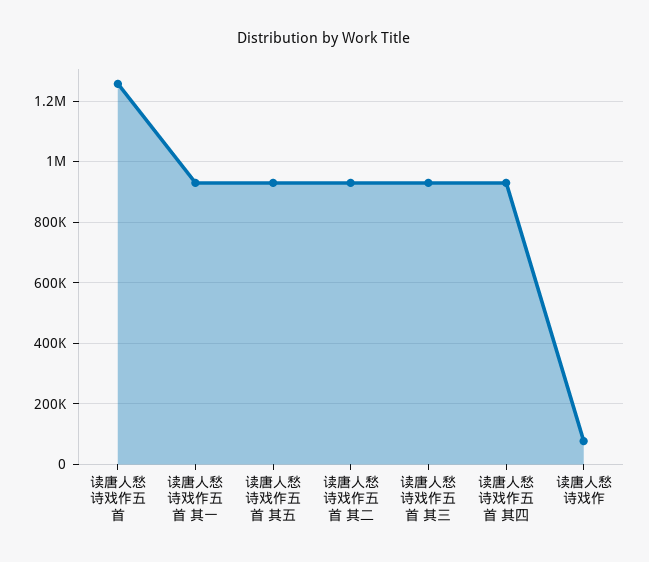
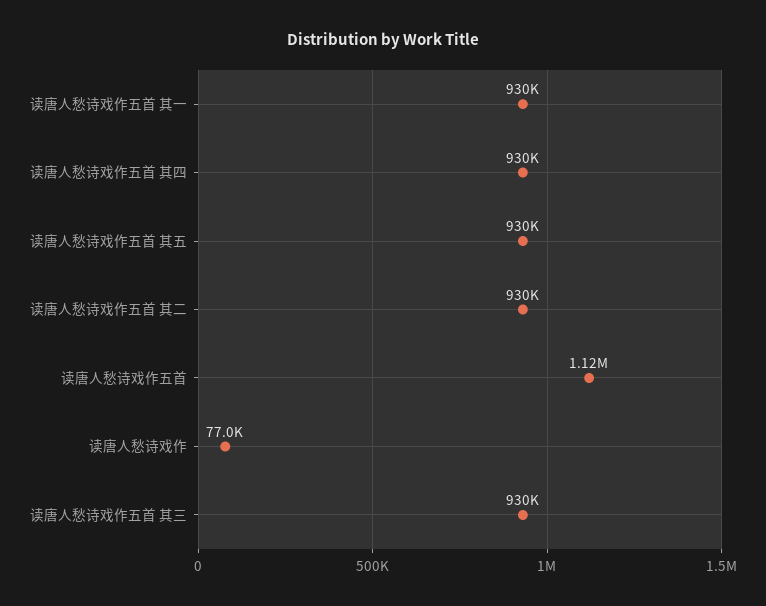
读唐人愁诗戏作五首: 1260000 -> 1120000

